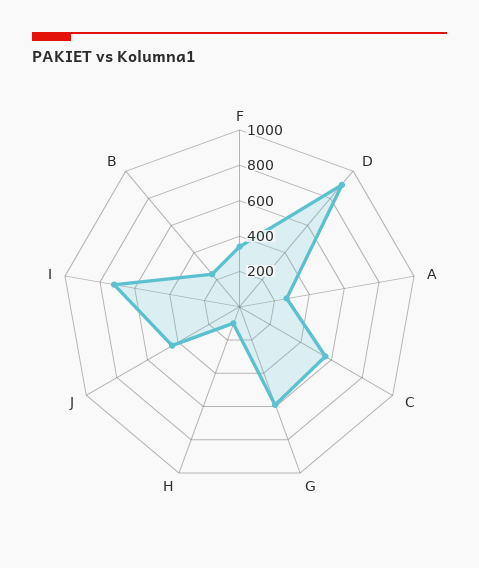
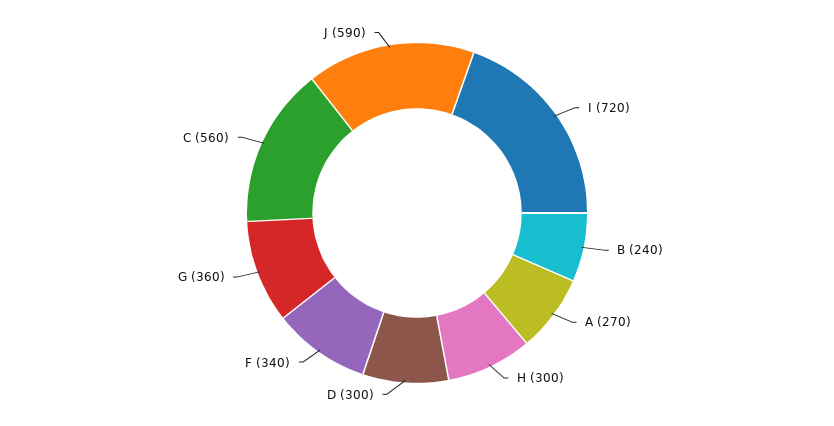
D: 900 -> 300
G: 600 -> 360
H: 100 -> 300
J: 450 -> 590

